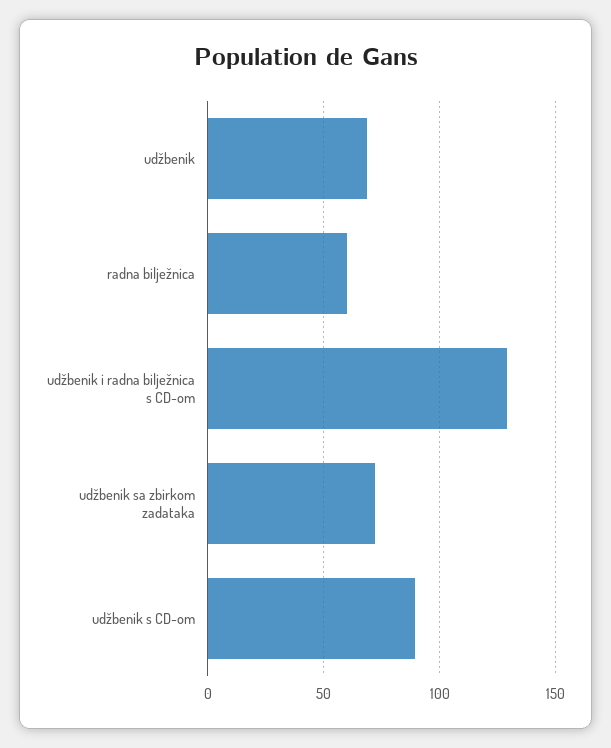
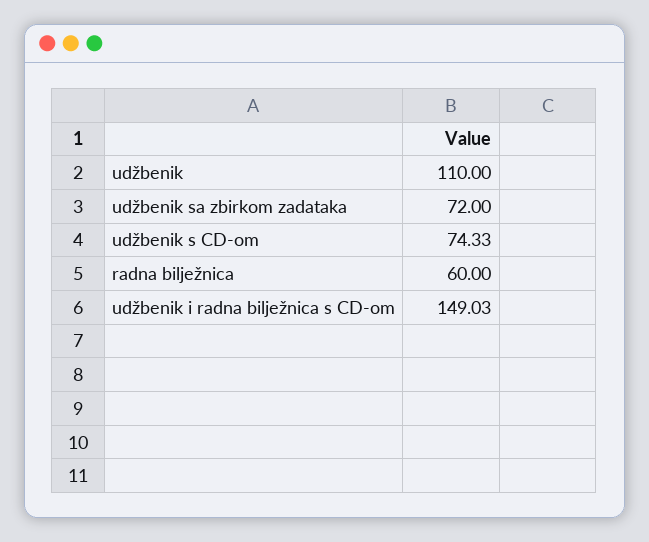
udžbenik: 70 -> 110
udžbenik i radna bilježnica s CD-om: 130 -> 149.03
udžbenik s CD-om: 90 -> 74.33

